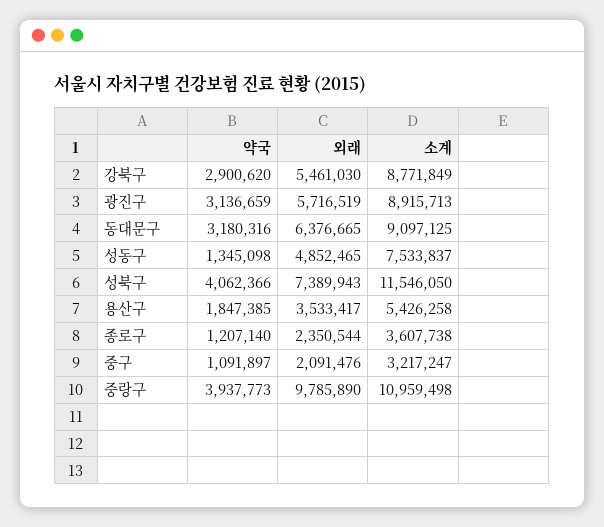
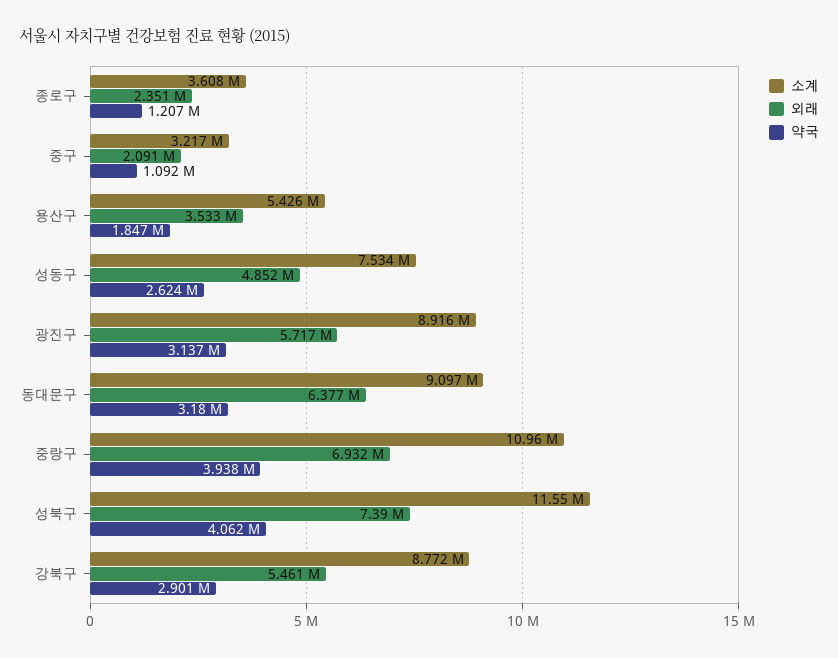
약국, 성동구: 1345098 -> 2624000
외래, 중랑구: 9785890 -> 6932000

